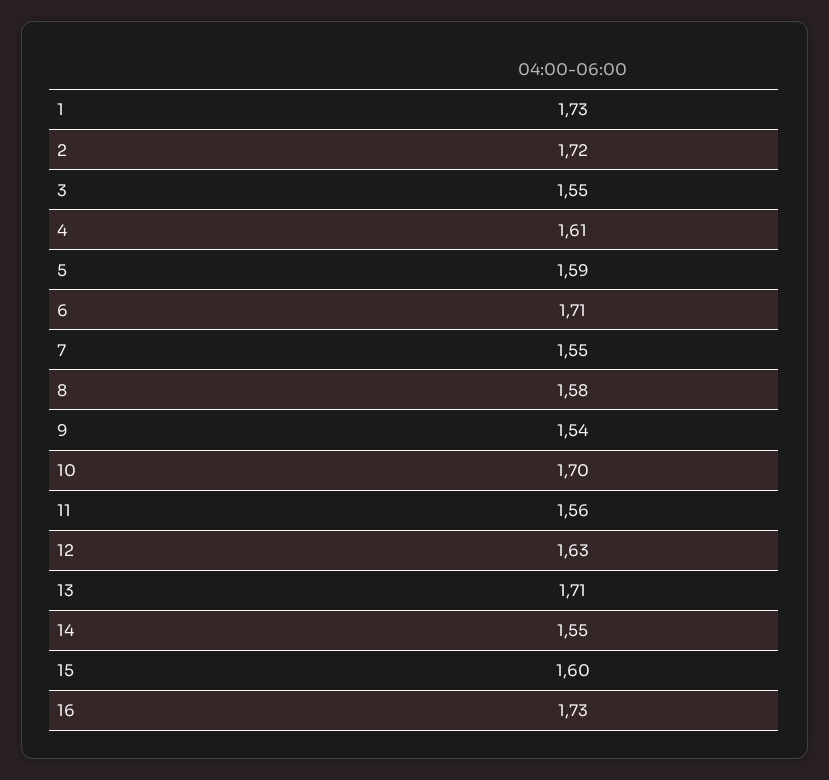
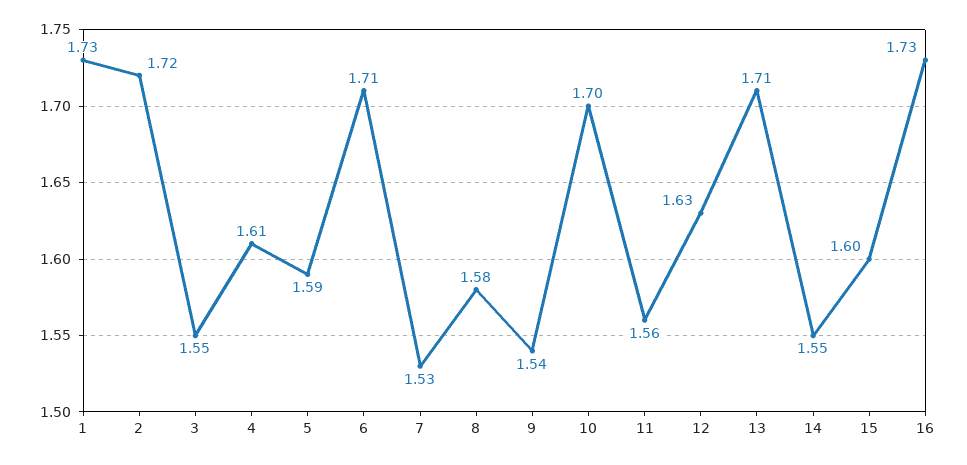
7: 1.55 -> 1.53

